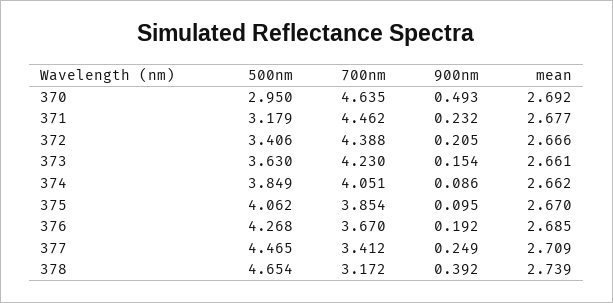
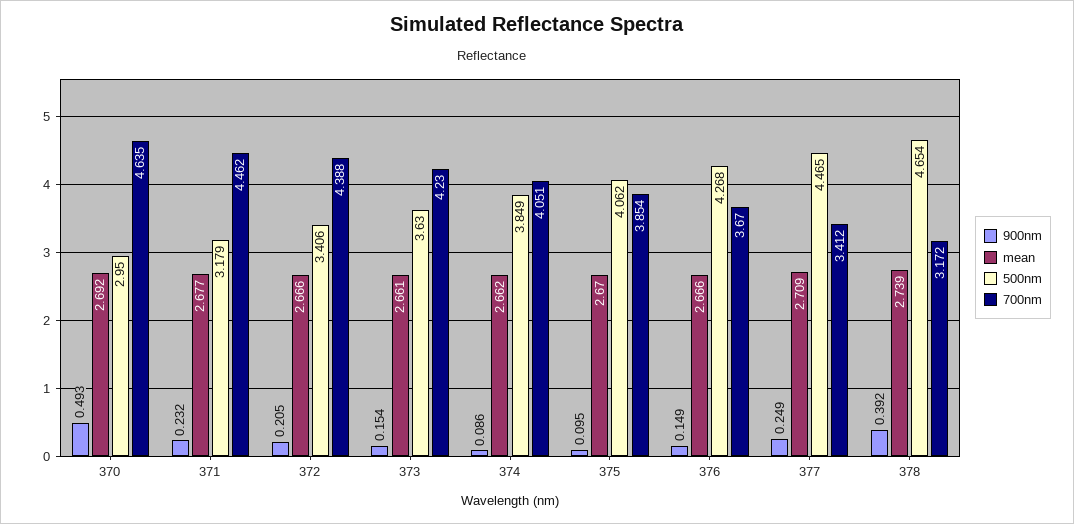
900nm, 376: 0.192 -> 0.149
mean, 376: 2.685 -> 2.666

